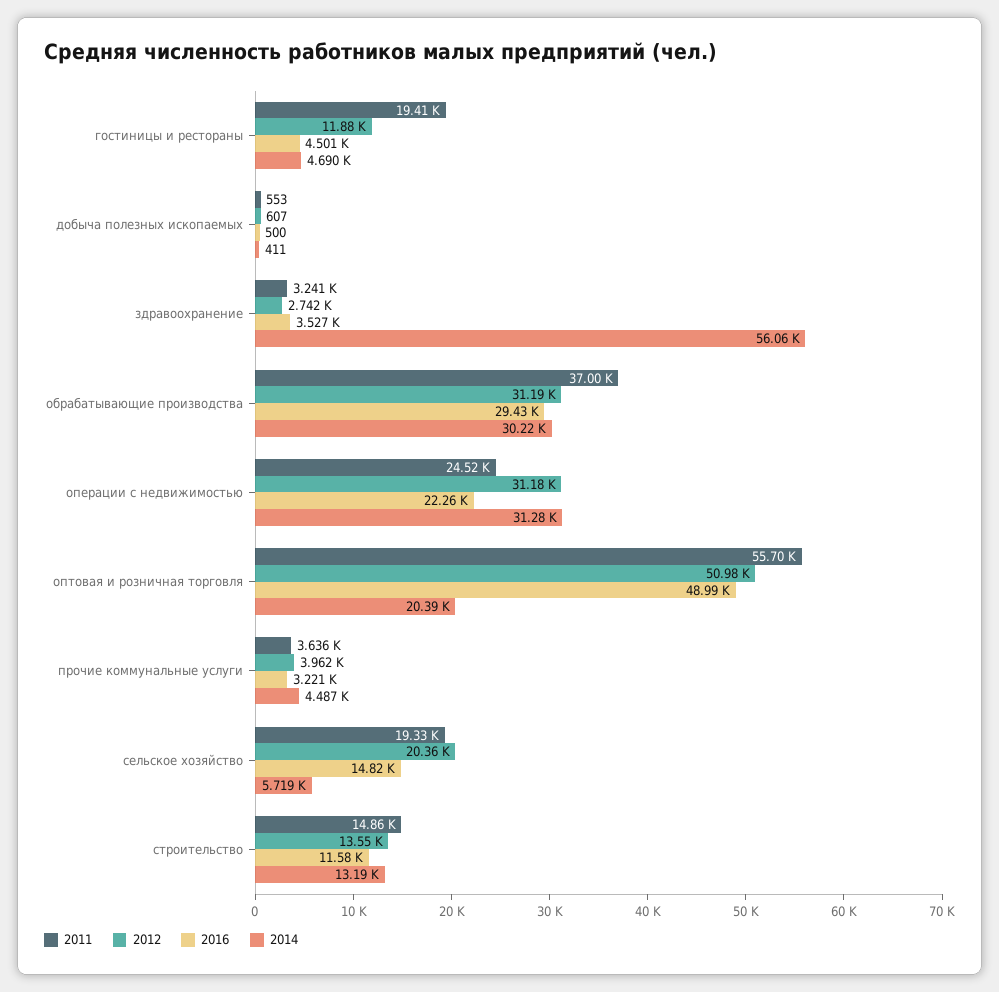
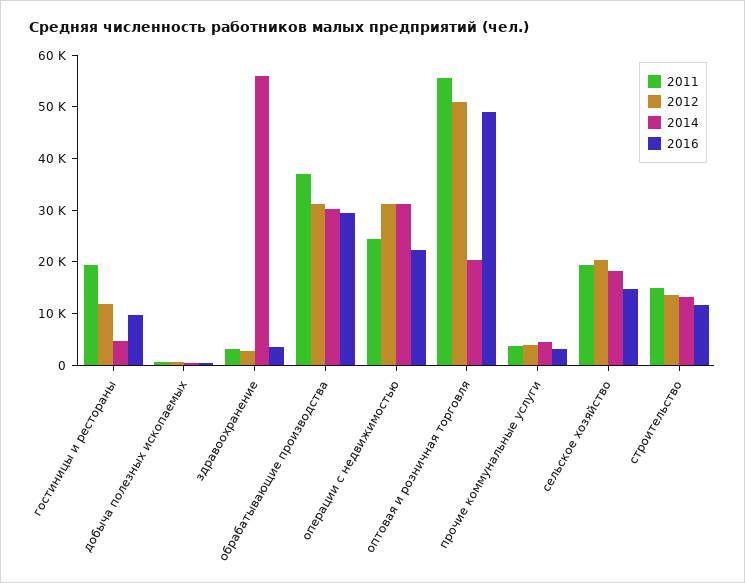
2016, гостиницы и рестораны: 4501 -> 10000
2014, сельское хозяйство: 5719 -> 18000

